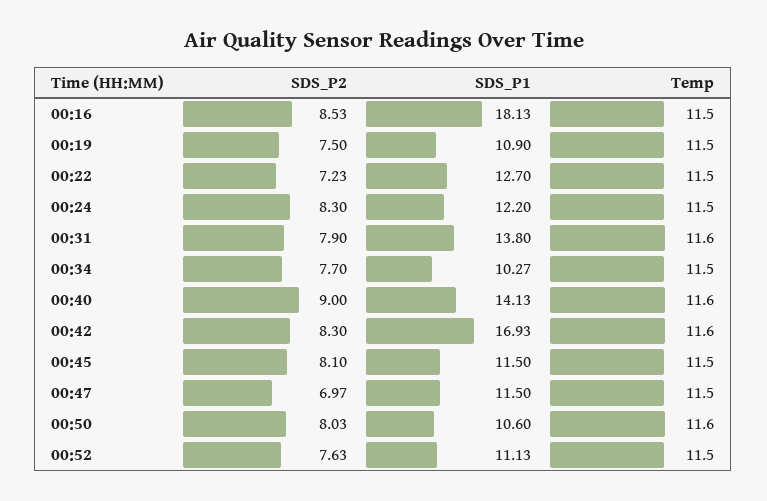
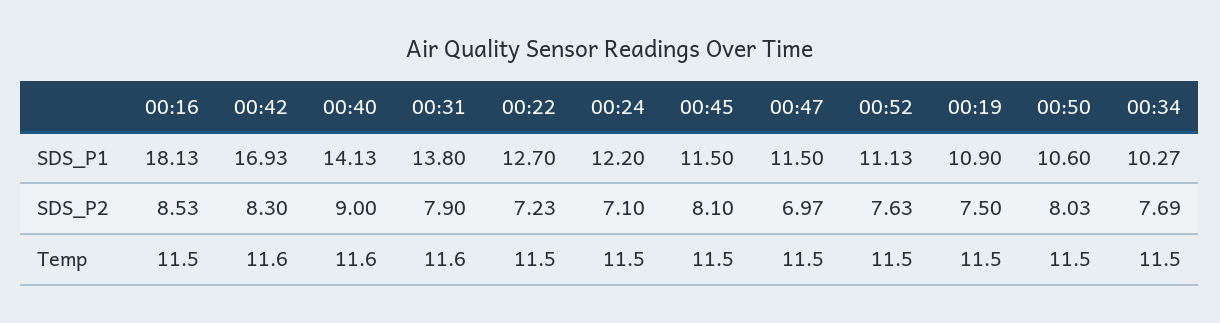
SDS_P2, 00:24: 8.3 -> 7.1
SDS_P2, 00:34: 7.7 -> 7.69
Temp, 00:50: 11.6 -> 11.5

